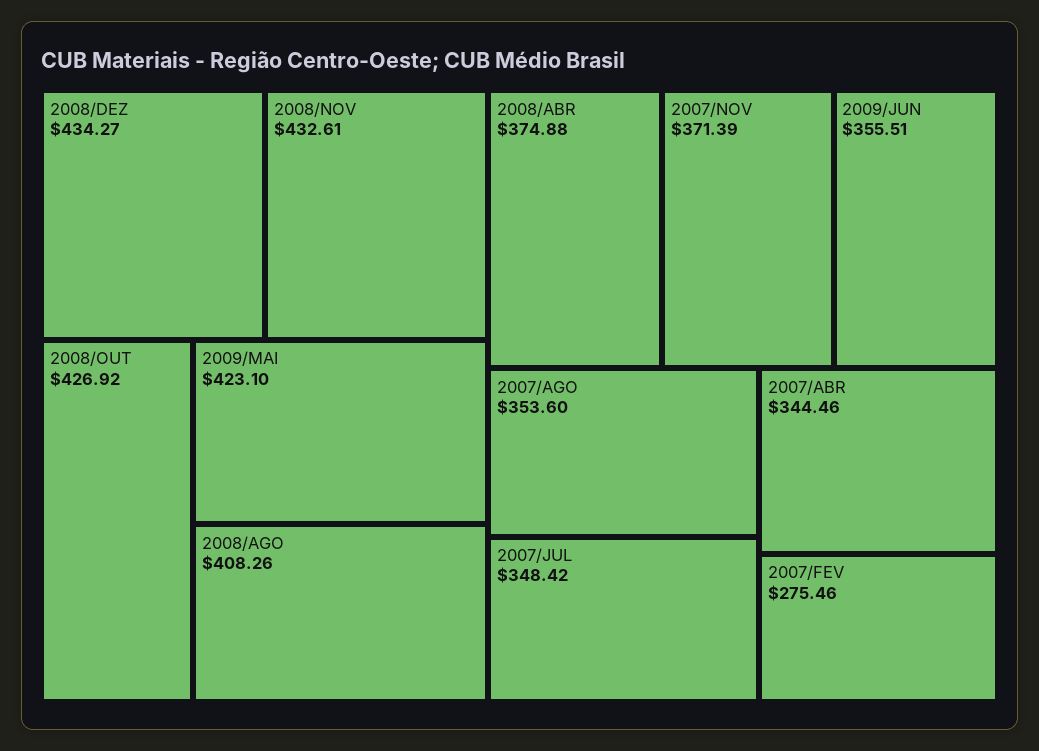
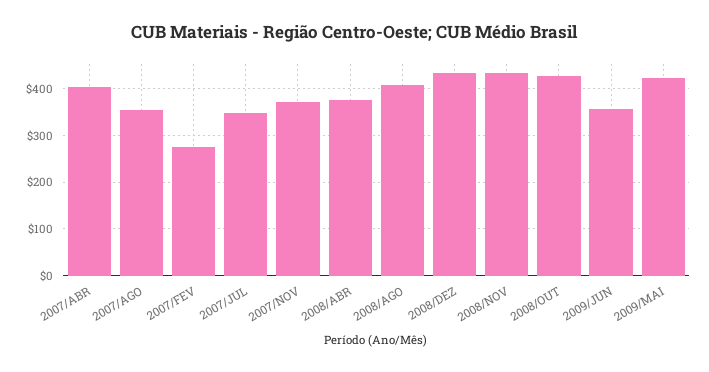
2007/ABR: 344.46 -> 400

